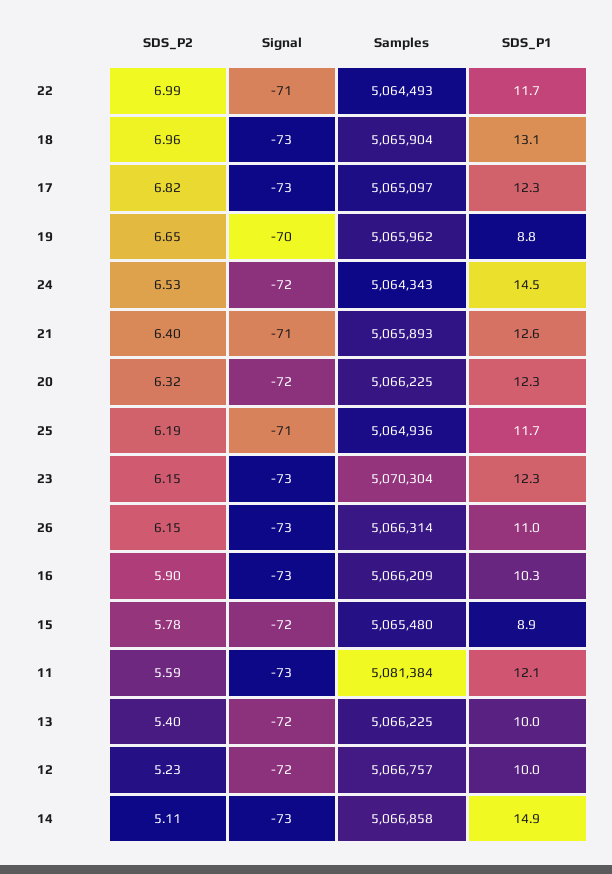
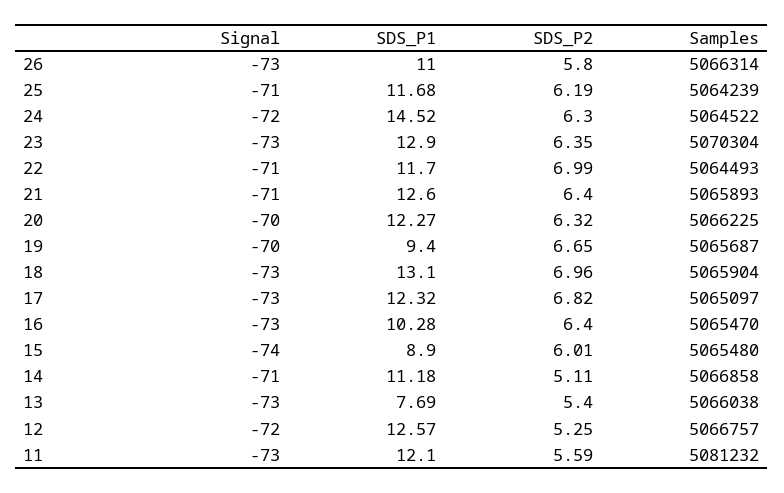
Samples, 19: 5065962 -> 5065687
SDS_P1, 19: 8.8 -> 9.4
SDS_P2, 24: 6.53 -> 6.3
Samples, 24: 5064343 -> 5064522
Signal, 20: -72 -> -70
Samples, 25: 5064936 -> 5064239
SDS_P2, 23: 6.15 -> 6.35
SDS_P1, 23: 12.3 -> 12.9
SDS_P2, 26: 6.15 -> 5.8
SDS_P2, 16: 5.9 -> 6.4
Samples, 16: 5066209 -> 5065470
SDS_P2, 15: 5.78 -> 6.01
Signal, 15: -72 -> -74
Samples, 11: 5081384 -> 5081232
Signal, 13: -72 -> -73
Samples, 13: 5066225 -> 5066038
SDS_P1, 13: 10 -> 7.69
SDS_P2, 12: 5.23 -> 5.25
SDS_P1, 12: 10 -> 12.57
Signal, 14: -73 -> -71
SDS_P1, 14: 14.9 -> 11.18

